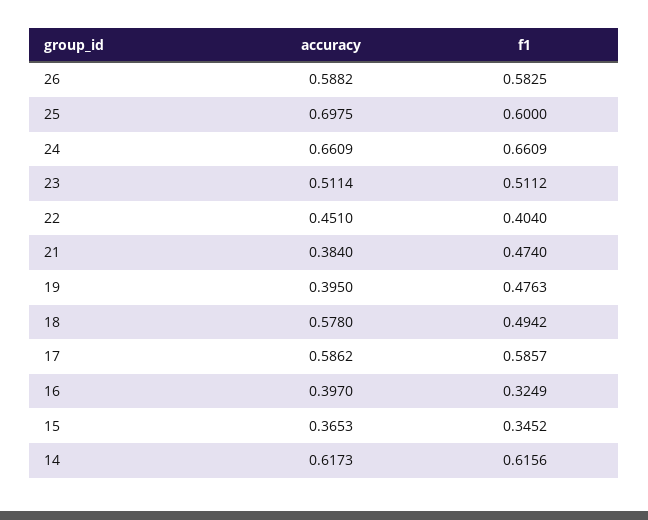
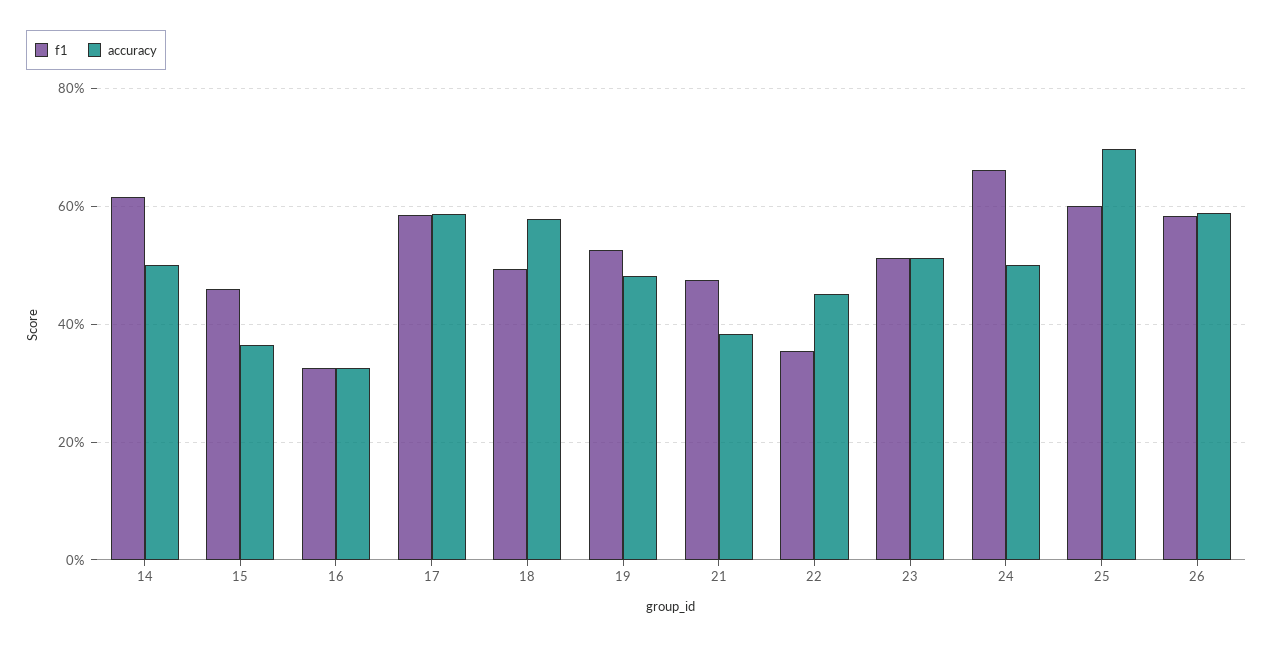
accuracy, 24: 0.6609 -> 0.5
f1, 22: 0.404 -> 0.36
accuracy, 19: 0.395 -> 0.48
f1, 19: 0.4763 -> 0.52
accuracy, 16: 0.397 -> 0.32
f1, 15: 0.3452 -> 0.46
accuracy, 14: 0.6173 -> 0.5

